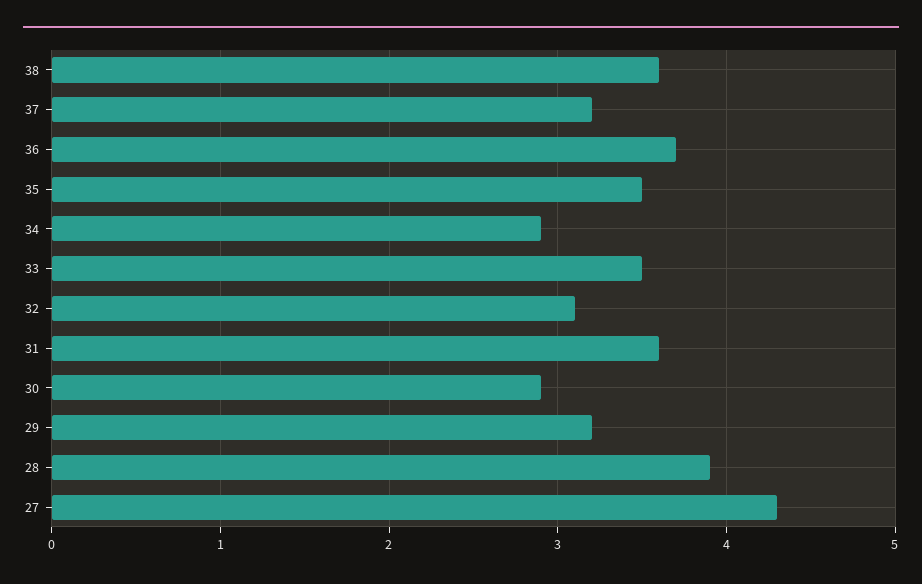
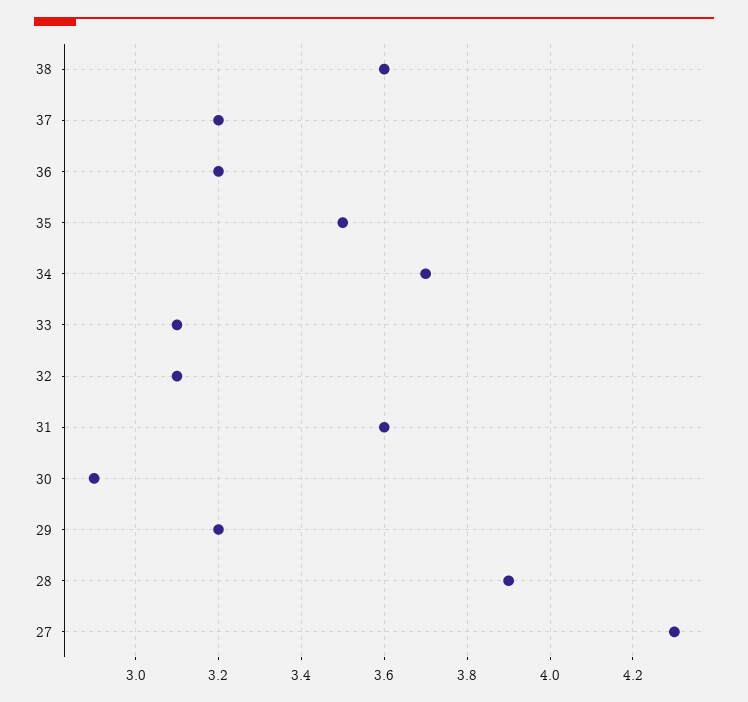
36: 3.7 -> 3.2
34: 2.9 -> 3.7
33: 3.5 -> 3.1

